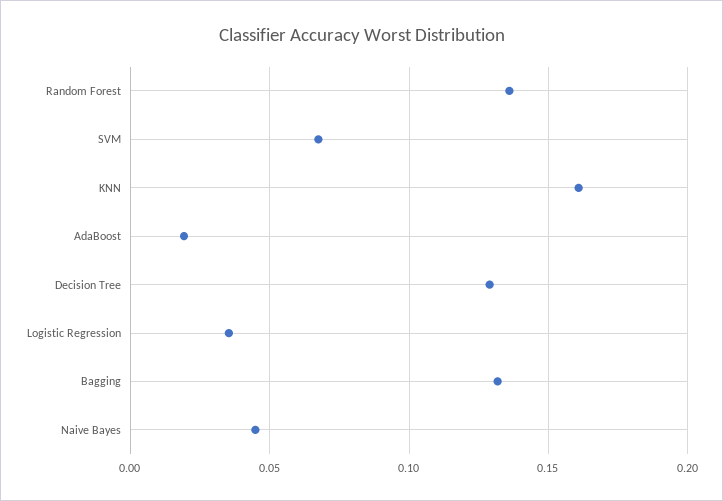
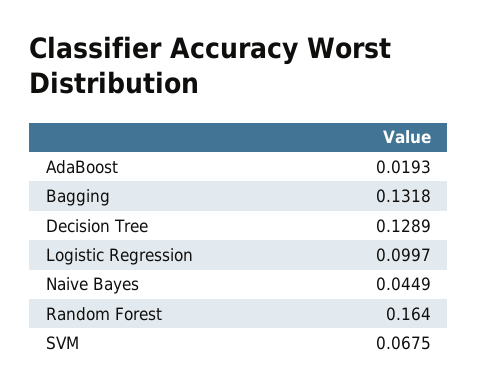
Random Forest: 0.135 -> 0.164
KNN: 0.16 -> none
Logistic Regression: 0.035 -> 0.0997

